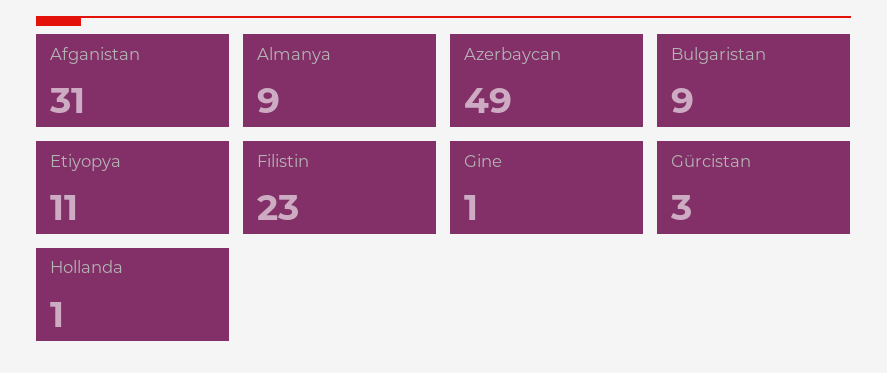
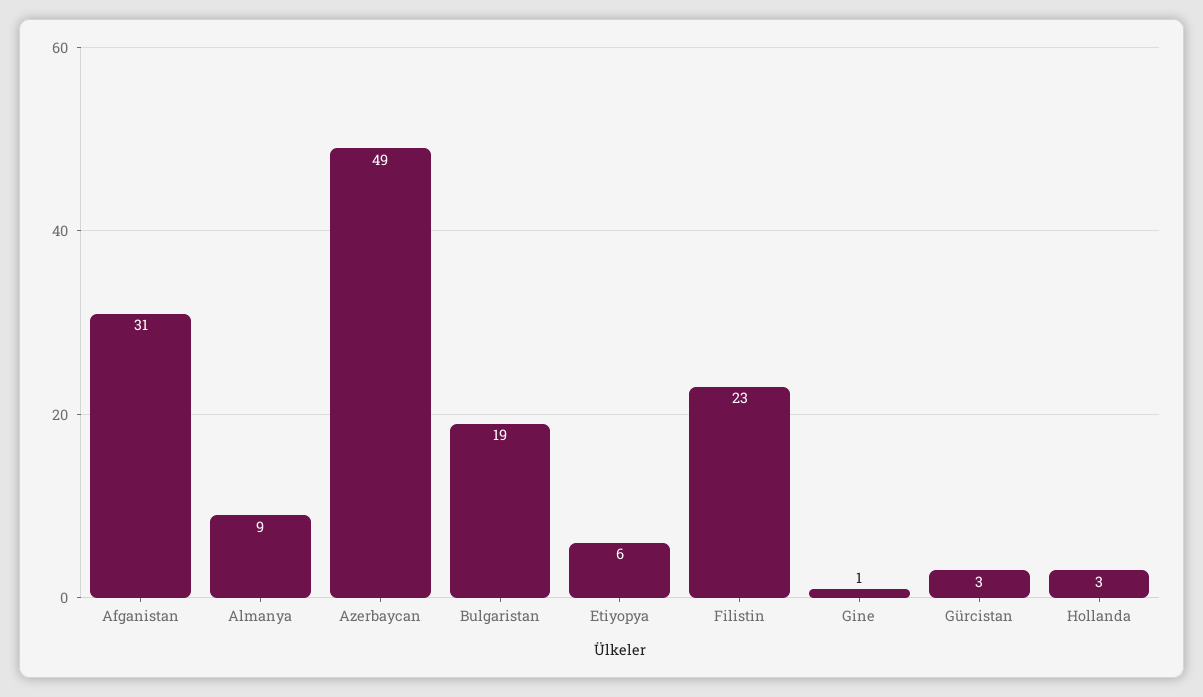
Bulgaristan: 9 -> 19
Etiyopya: 11 -> 6
Hollanda: 1 -> 3

